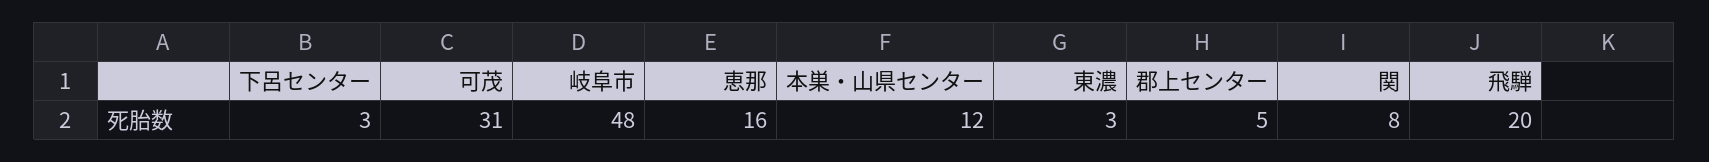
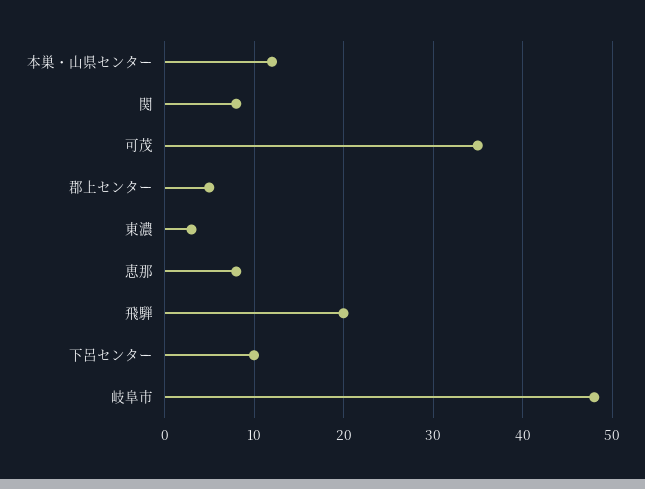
下呂センター: 3 -> 10
可茂: 31 -> 35
恵那: 16 -> 8

